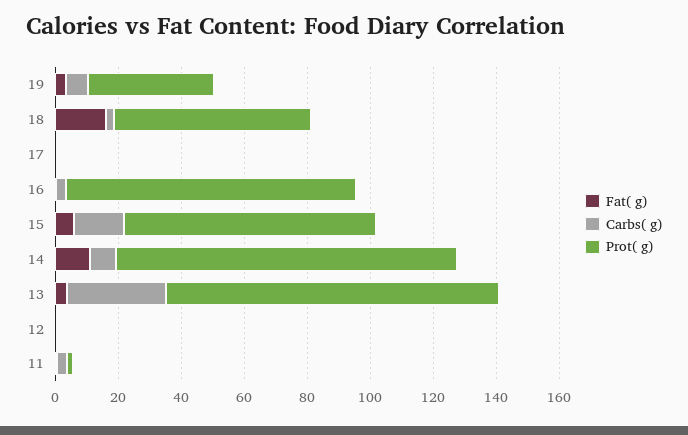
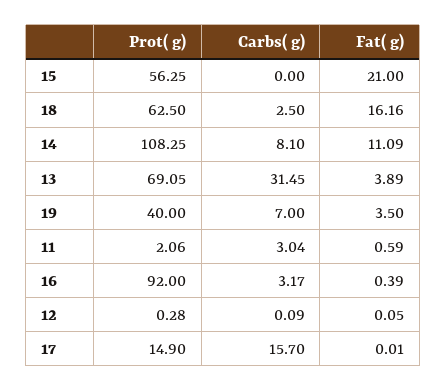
Carbs( g), 17: 0 -> 15.7
Prot( g), 17: 0 -> 14.9
Fat( g), 15: 5 -> 21
Carbs( g), 15: 15 -> 0
Prot( g), 15: 80 -> 56.25
Prot( g), 13: 105 -> 69.05

